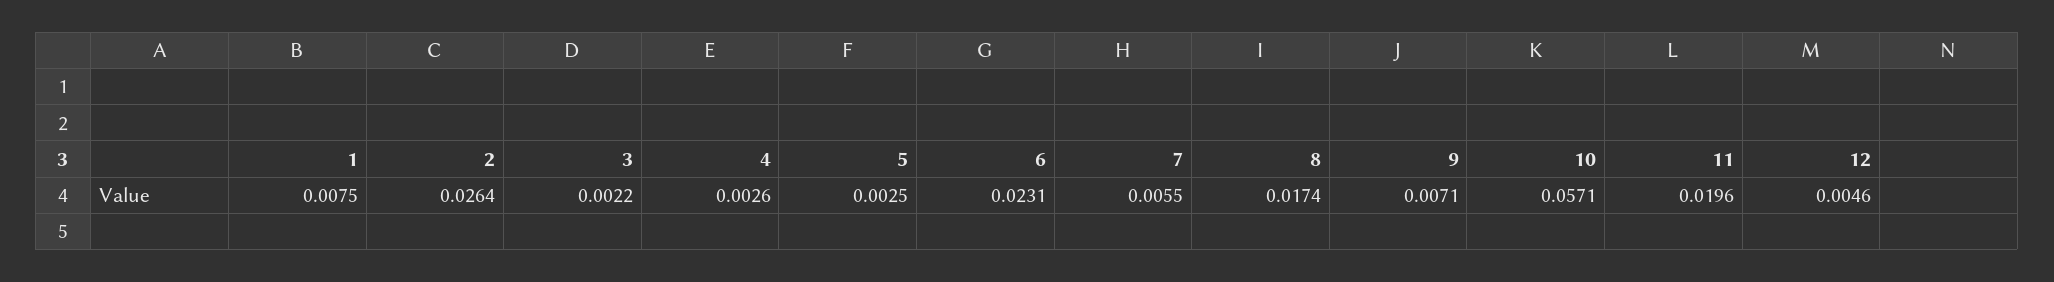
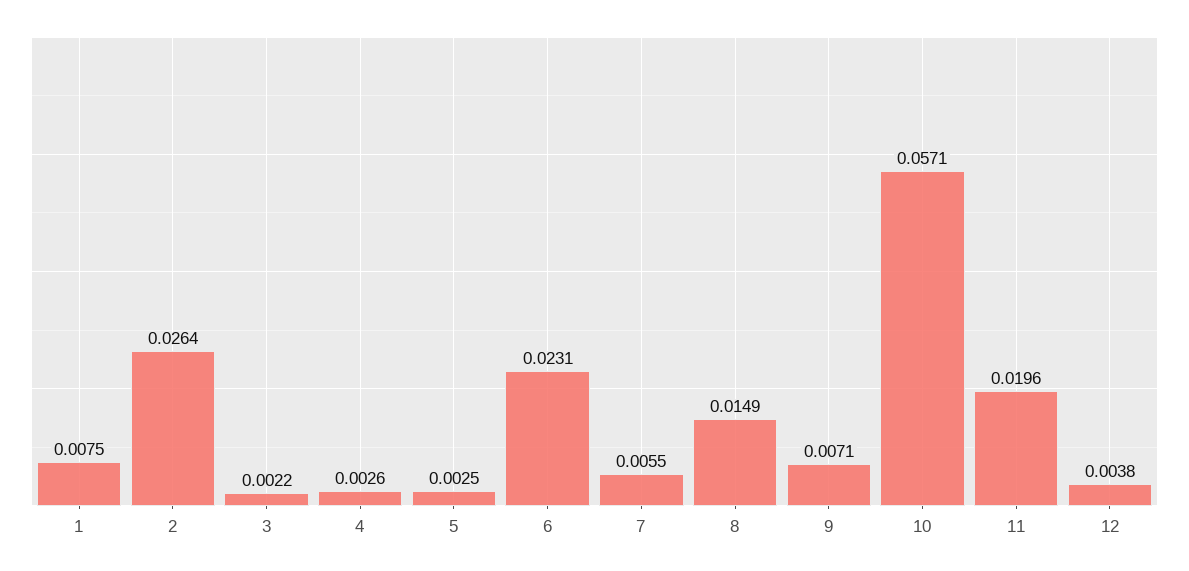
8: 0.0174 -> 0.0149
12: 0.0046 -> 0.0038

